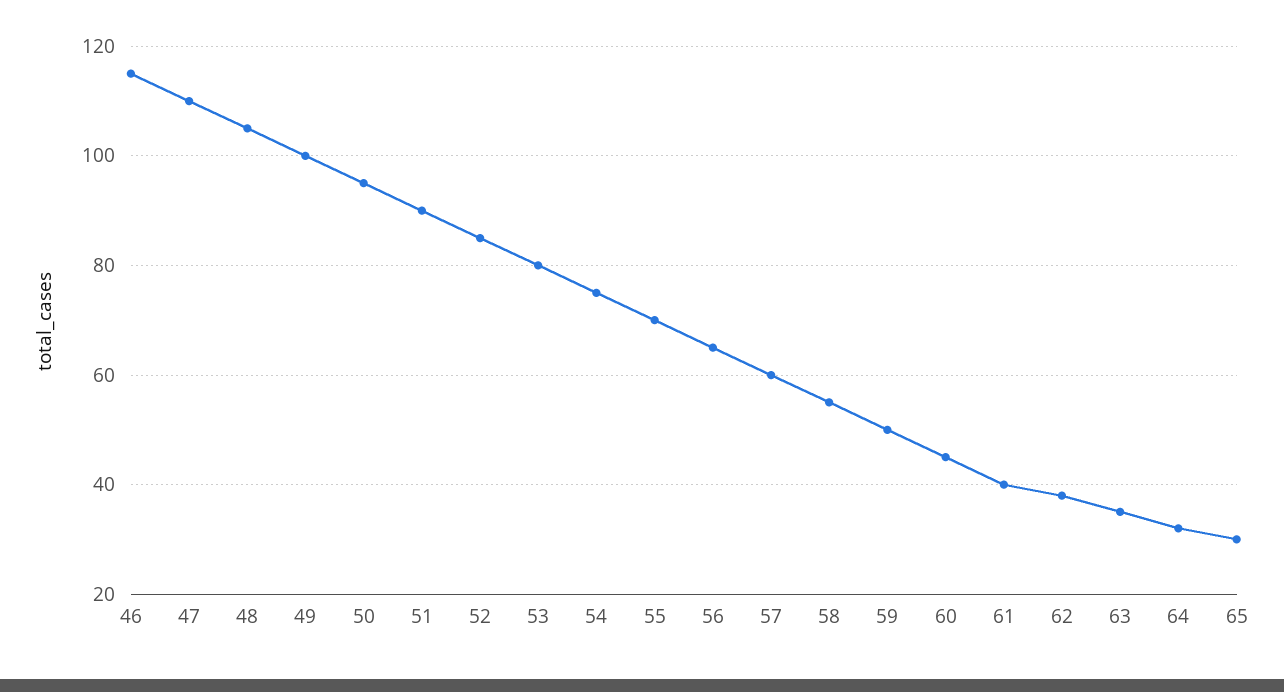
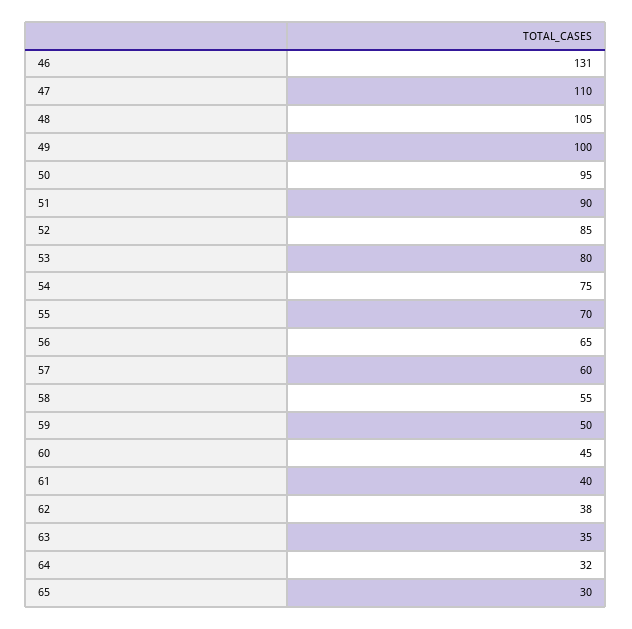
46: 115 -> 131

